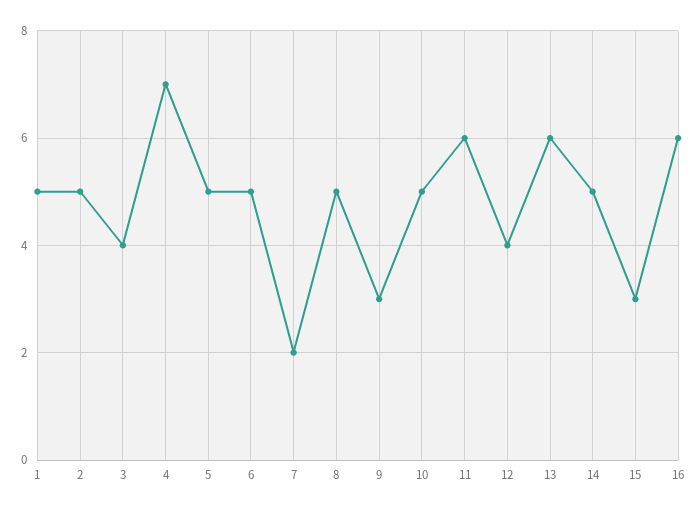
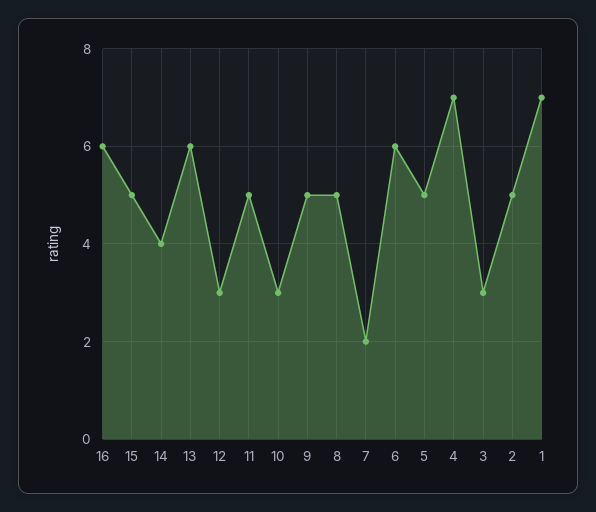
1: 5 -> 7
3: 4 -> 3
6: 5 -> 6
9: 3 -> 5
10: 5 -> 3
11: 6 -> 5
12: 4 -> 3
14: 5 -> 4
15: 3 -> 5

